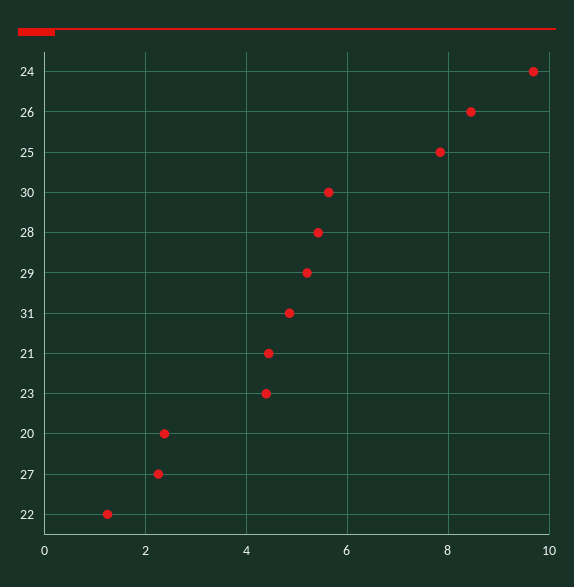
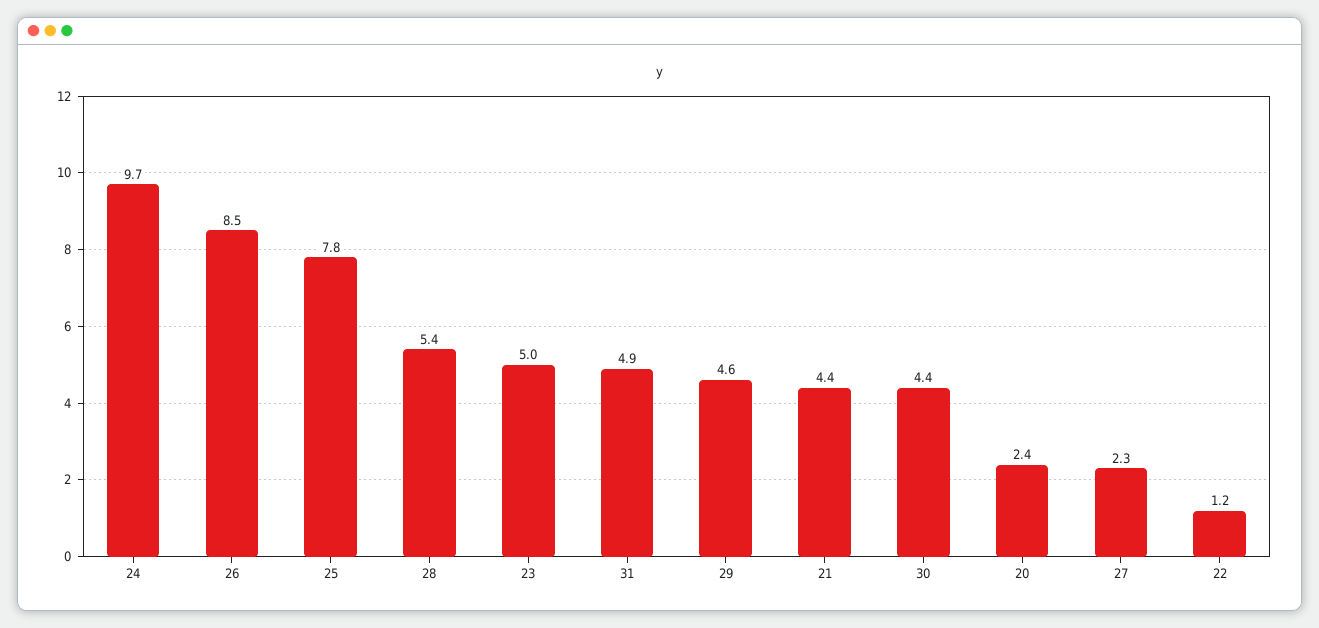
30: 5.6 -> 4.4
29: 5.2 -> 4.6
23: 4.4 -> 5

